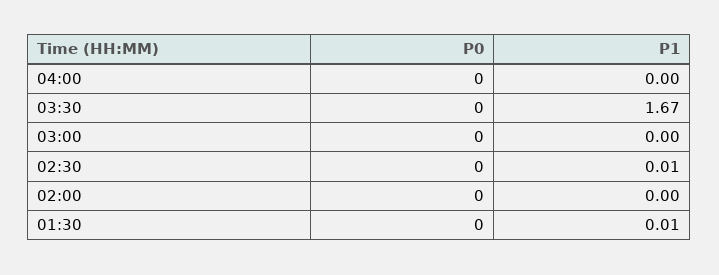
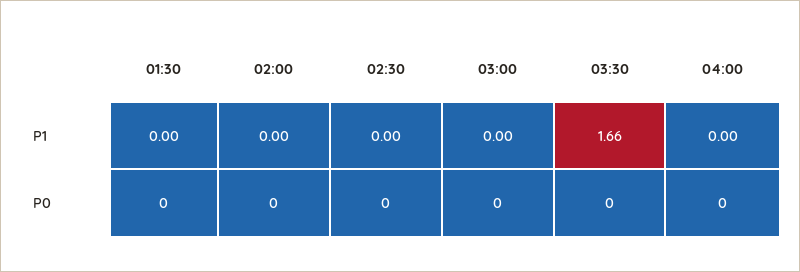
P1, 03:30: 1.67 -> 1.66
P1, 02:30: 0.01 -> 0
P1, 01:30: 0.01 -> 0

